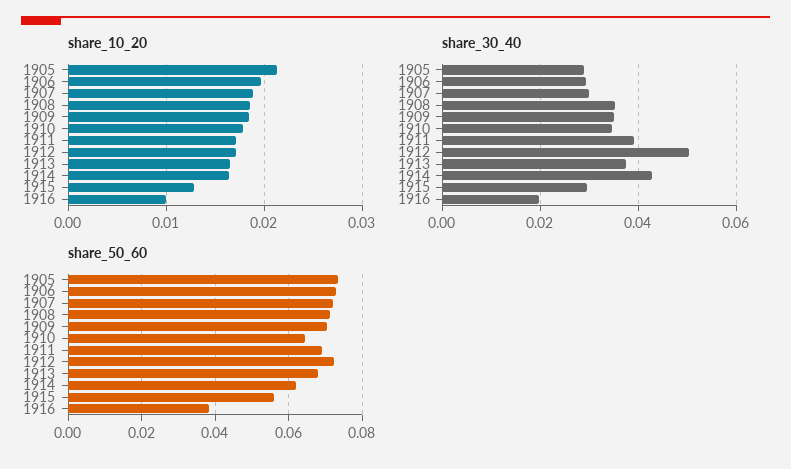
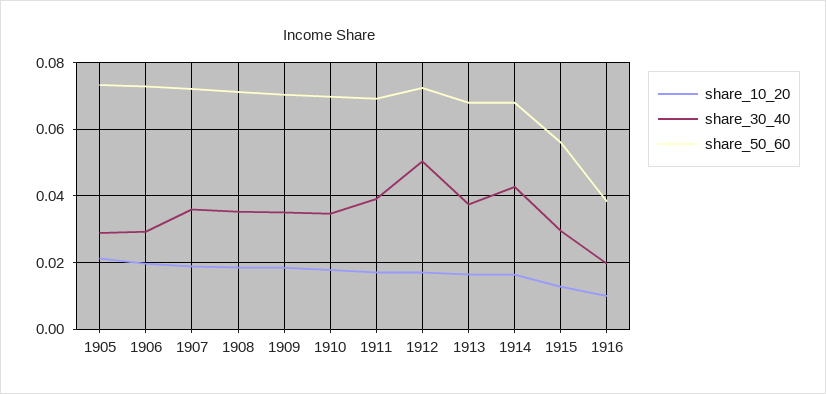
share_30_40, 1907: 0.03 -> 0.036
share_50_60, 1910: 0.064 -> 0.07
share_50_60, 1914: 0.062 -> 0.068

